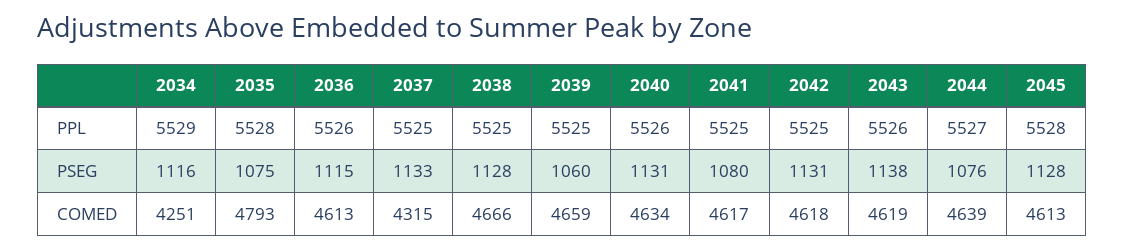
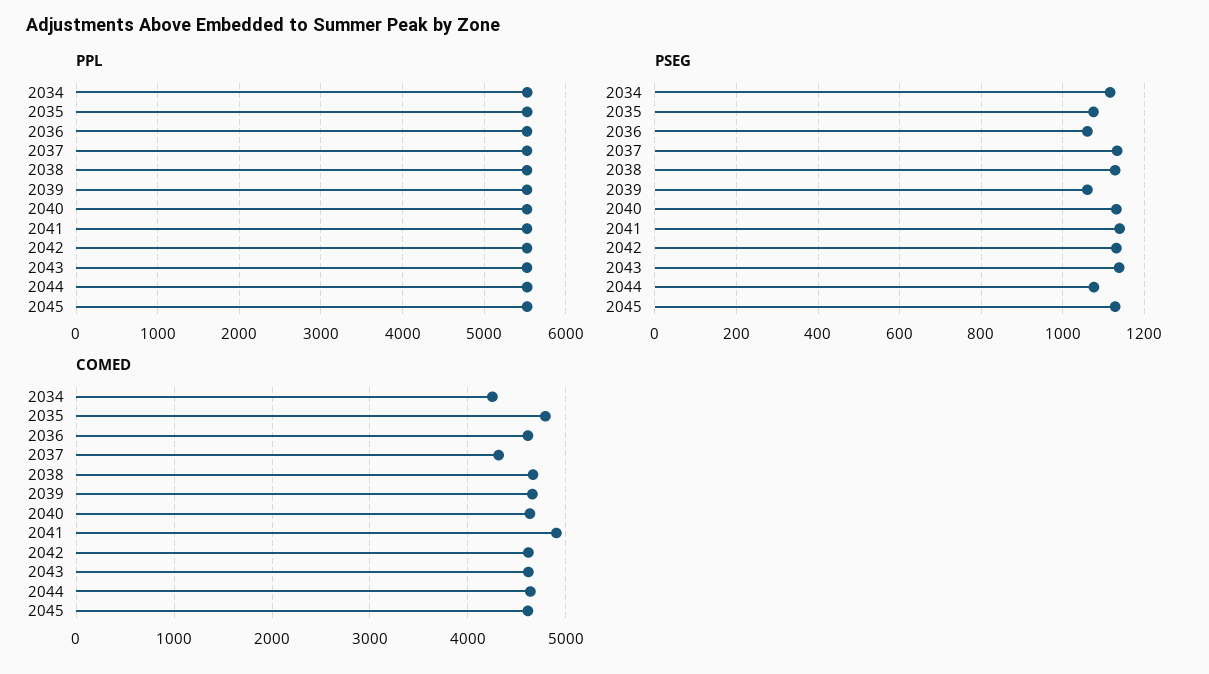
PSEG, 2036: 1115 -> 1060
PSEG, 2041: 1080 -> 1140
COMED, 2041: 4617 -> 4900

